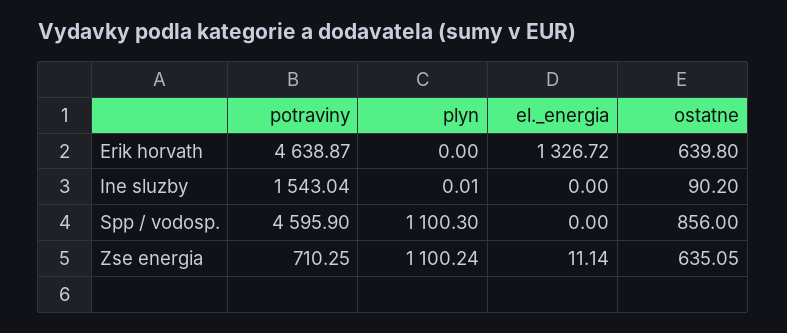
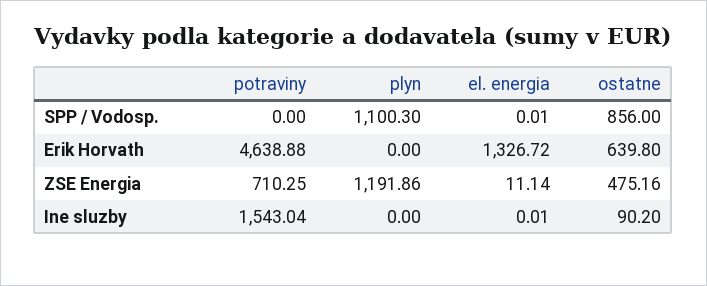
potraviny, Erik horvath: 4638.87 -> 4638.88
plyn, Ine sluzby: 0.01 -> 0
el._energia, Ine sluzby: 0 -> 0.01
potraviny, Spp / vodosp.: 4595.9 -> 0
el._energia, Spp / vodosp.: 0 -> 0.01
plyn, Zse energia: 1100.24 -> 1191.86
ostatne, Zse energia: 635.05 -> 475.16

